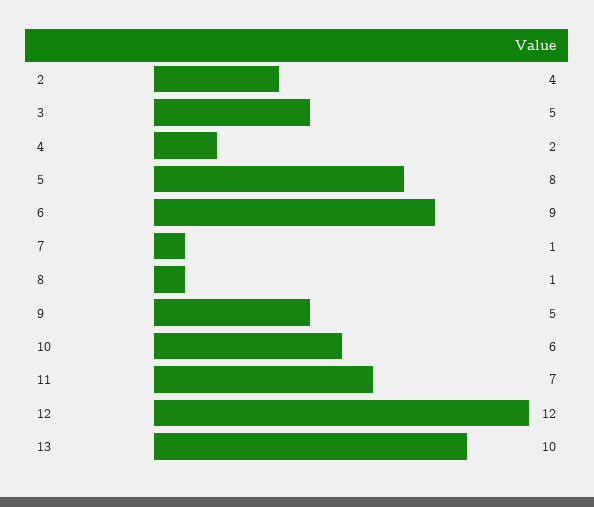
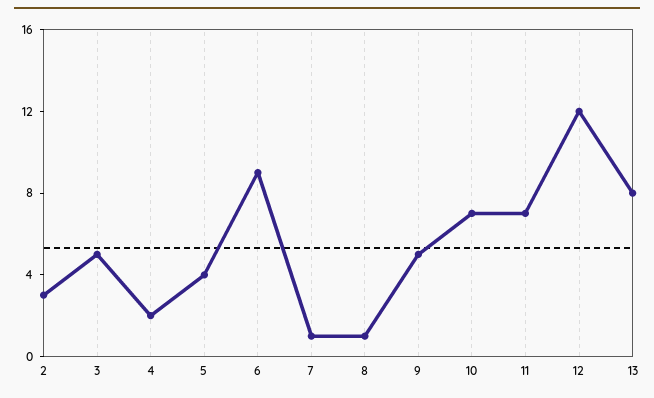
2: 4 -> 3
5: 8 -> 4
10: 6 -> 7
13: 10 -> 8

